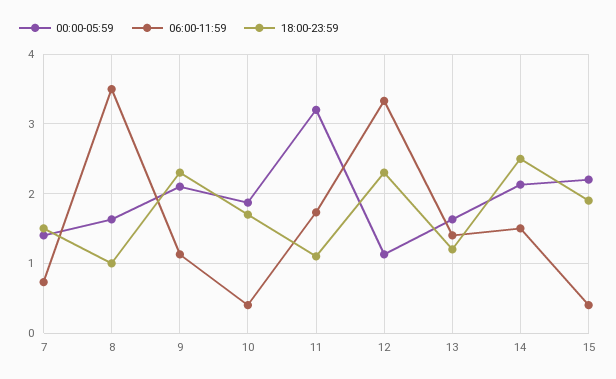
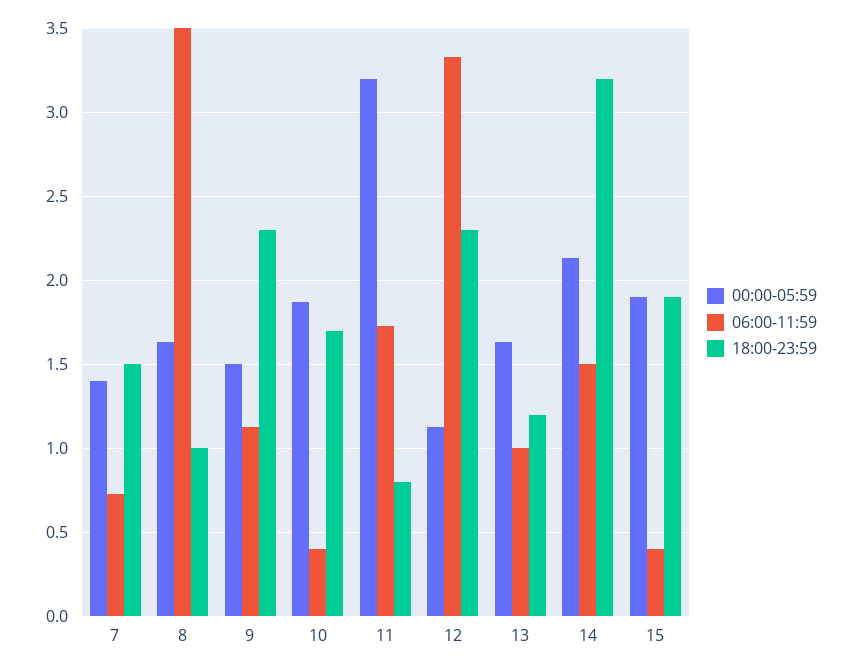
00:00-05:59, 9: 2.1 -> 1.5
18:00-23:59, 11: 1.1 -> 0.8
06:00-11:59, 13: 1.4 -> 1
18:00-23:59, 14: 2.5 -> 3.2
00:00-05:59, 15: 2.2 -> 1.9

